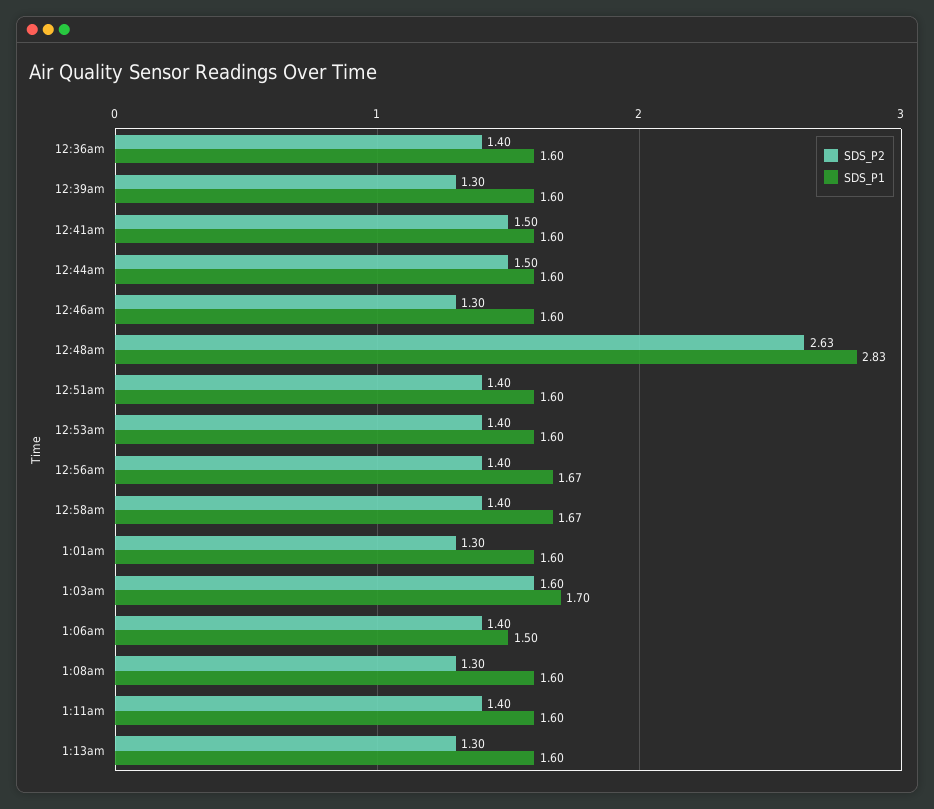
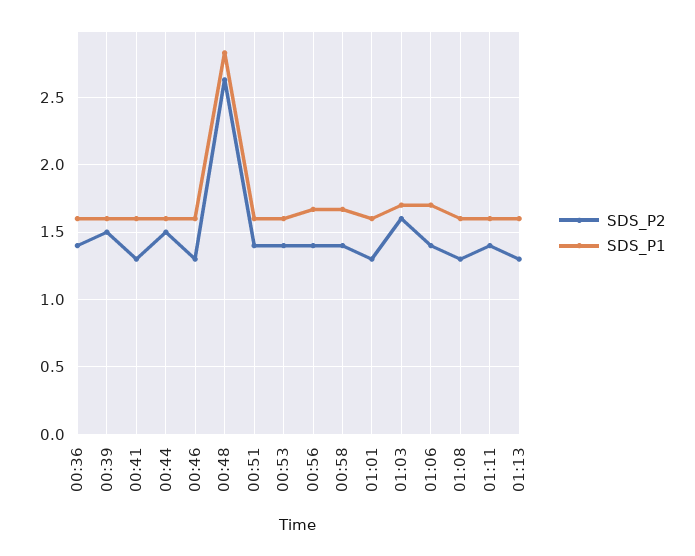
SDS_P2, 12:39am: 1.3 -> 1.5
SDS_P2, 12:41am: 1.5 -> 1.3
SDS_P1, 1:06am: 1.5 -> 1.7

